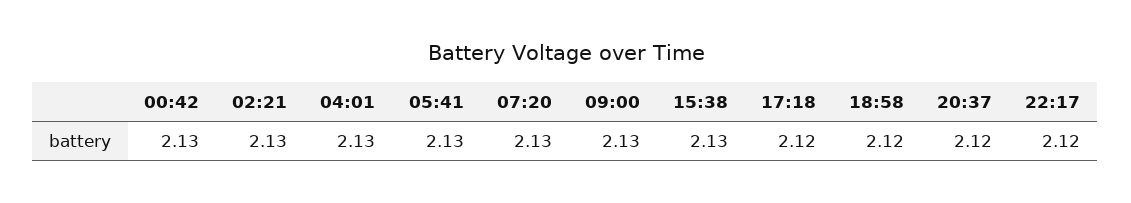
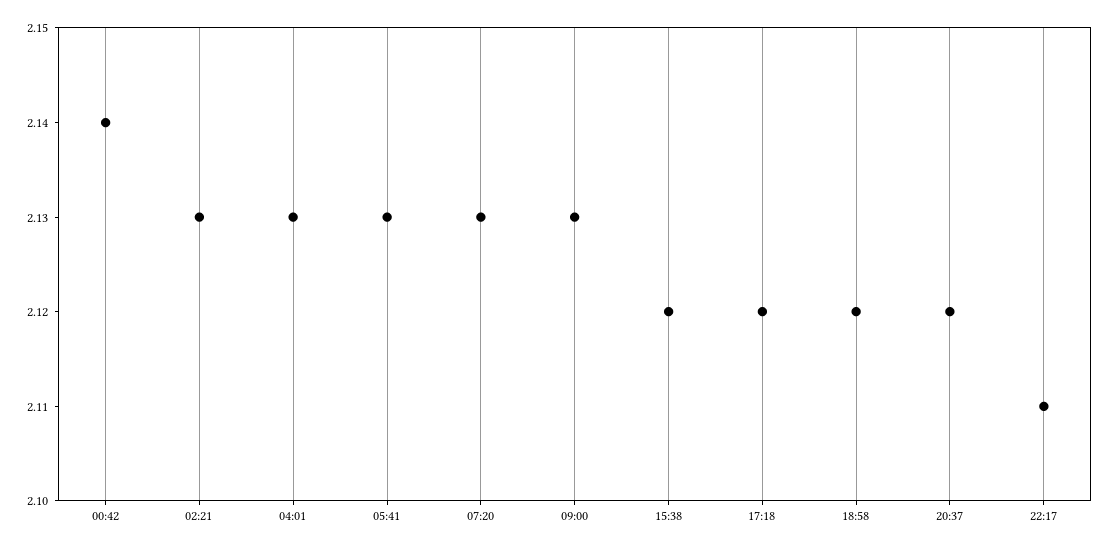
00:42: 2.13 -> 2.14
15:38: 2.13 -> 2.12
22:17: 2.12 -> 2.11

